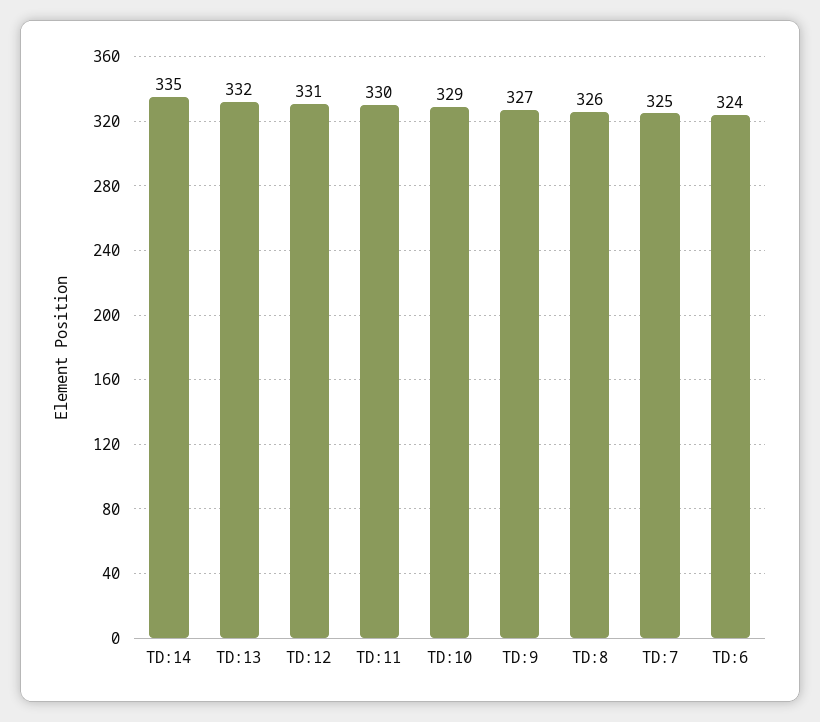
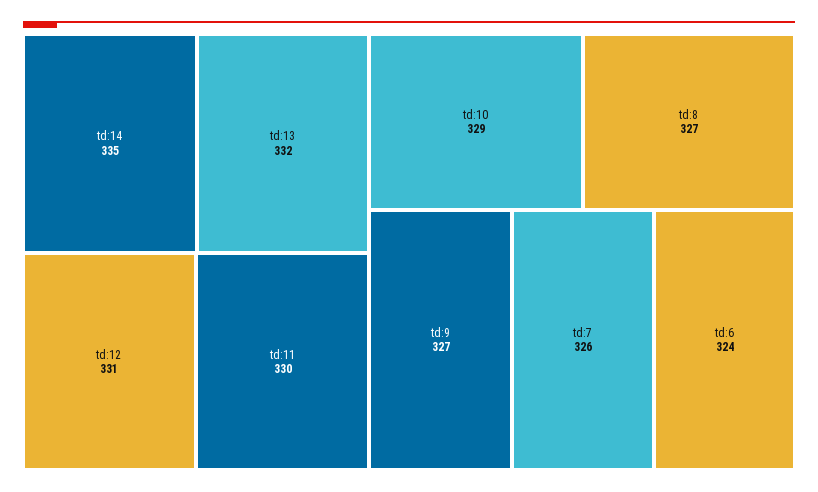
TD:8: 326 -> 327
TD:7: 325 -> 326

